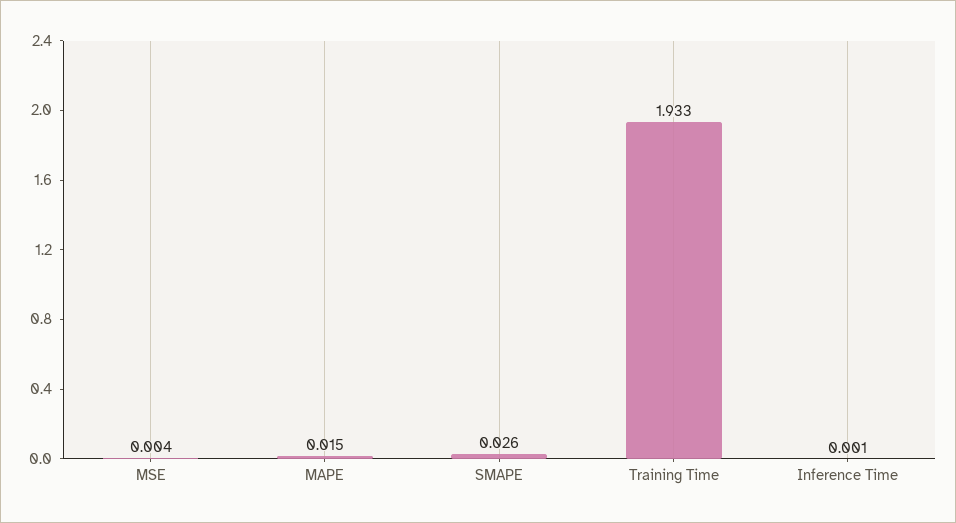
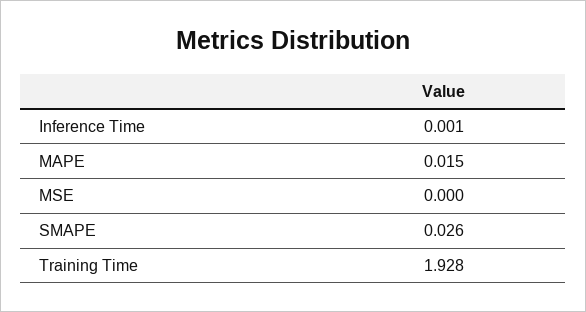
MSE: 0.004 -> 0
Training Time: 1.933 -> 1.928

